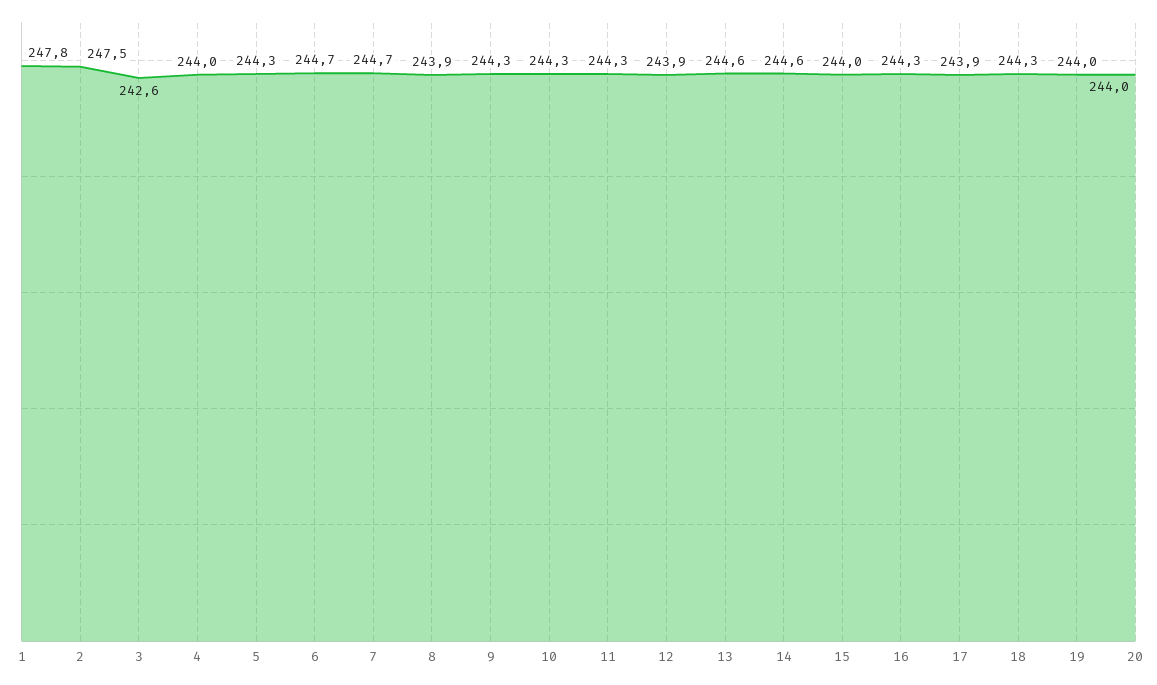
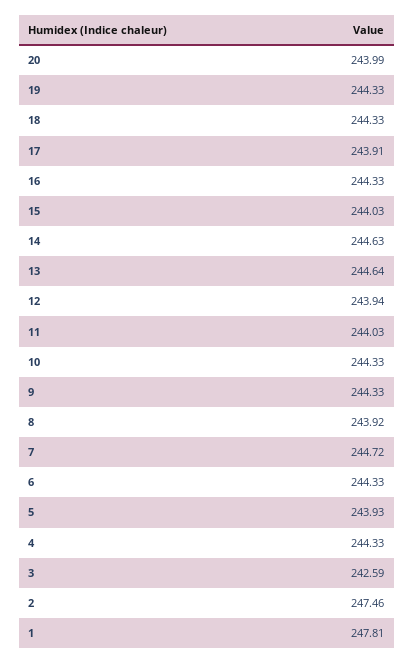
4: 244 -> 244.33
5: 244.3 -> 243.93
6: 244.7 -> 244.33
11: 244.3 -> 244.03
19: 244 -> 244.33

